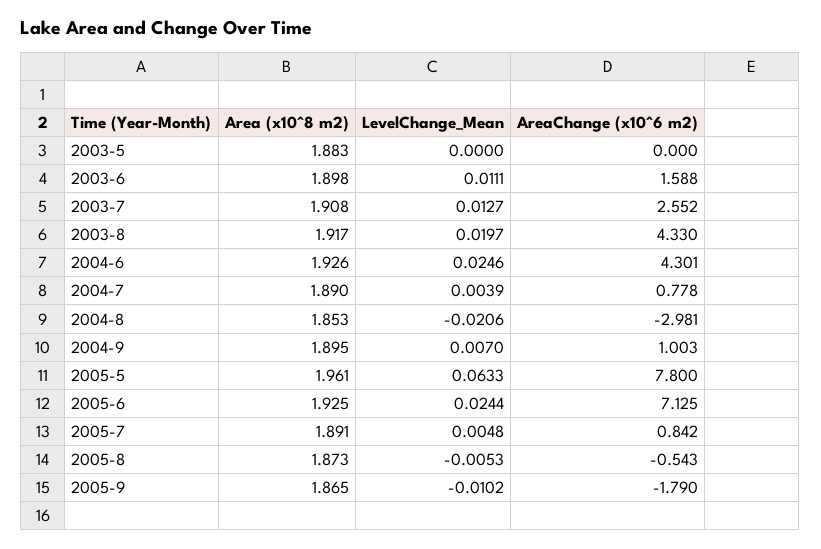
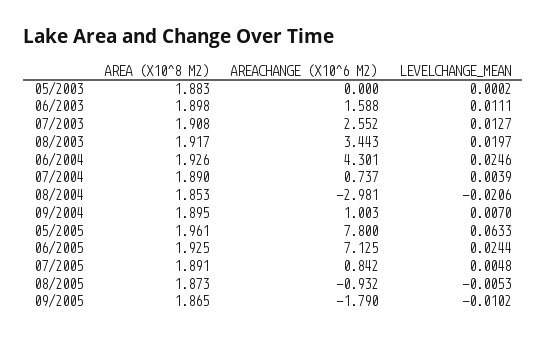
LevelChange_Mean, 2003-5: 0 -> 0.0002
AreaChange (x10^6 m2), 2003-8: 4.33 -> 3.443
AreaChange (x10^6 m2), 2004-7: 0.778 -> 0.737
AreaChange (x10^6 m2), 2005-8: -0.543 -> -0.932

